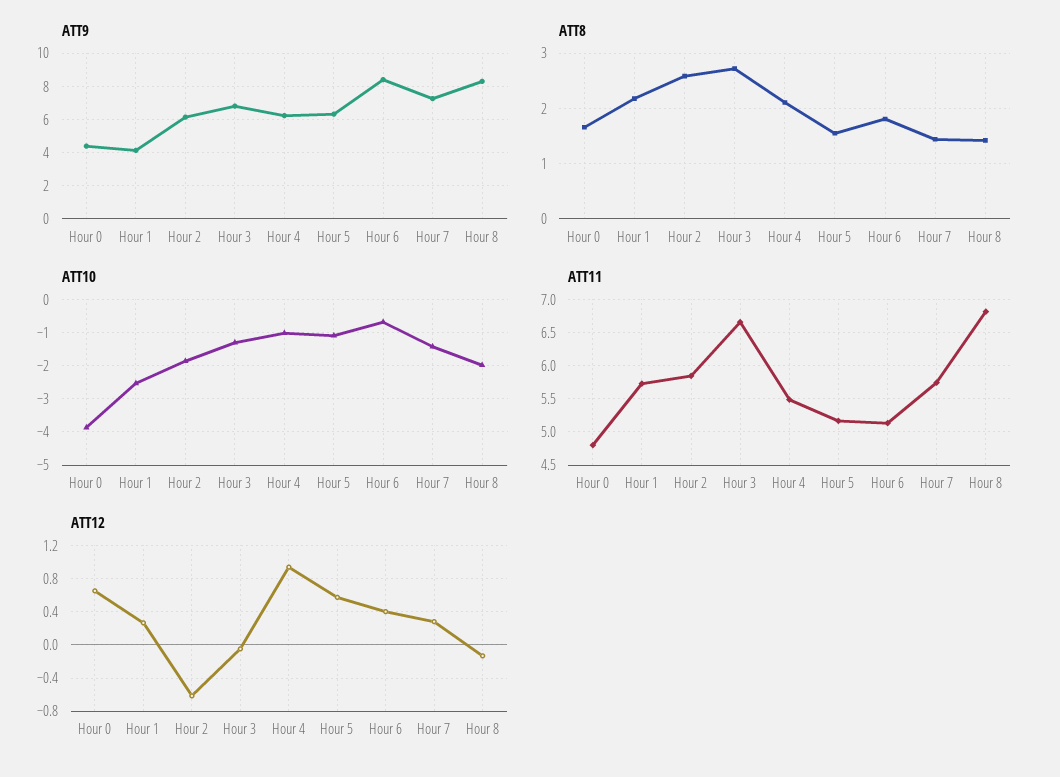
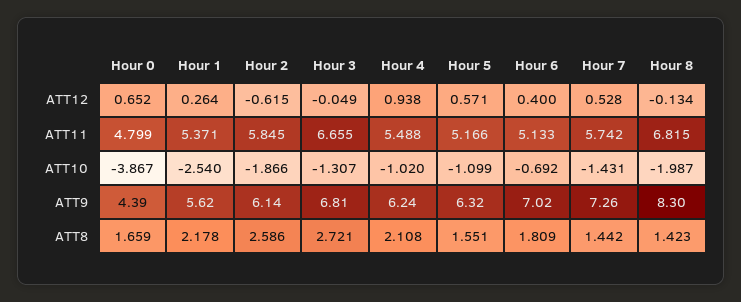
ATT9, Hour 1: 4 -> 5.62
ATT9, Hour 6: 8.5 -> 7.02
ATT11, Hour 1: 5.7 -> 5.371
ATT12, Hour 7: 0.3 -> 0.528

